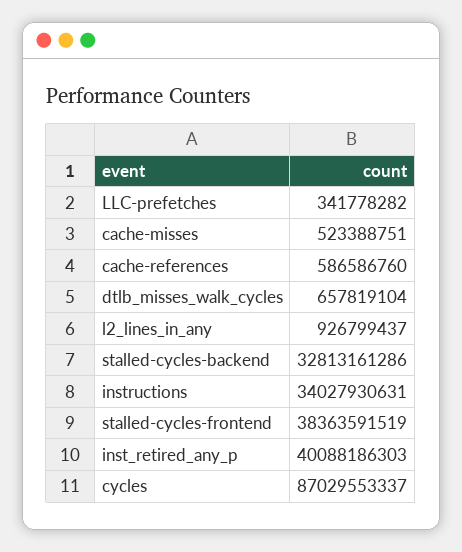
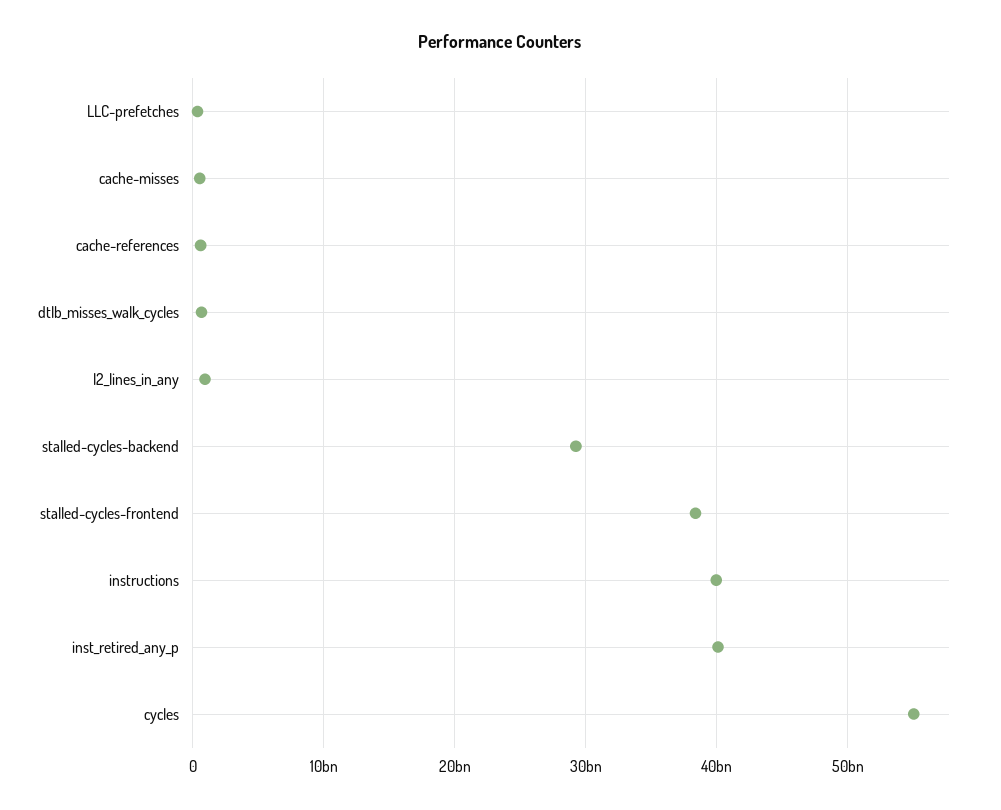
stalled-cycles-backend: 32813161286 -> 29000000000
instructions: 34027930631 -> 40000000000
cycles: 87029553337 -> 55000000000

